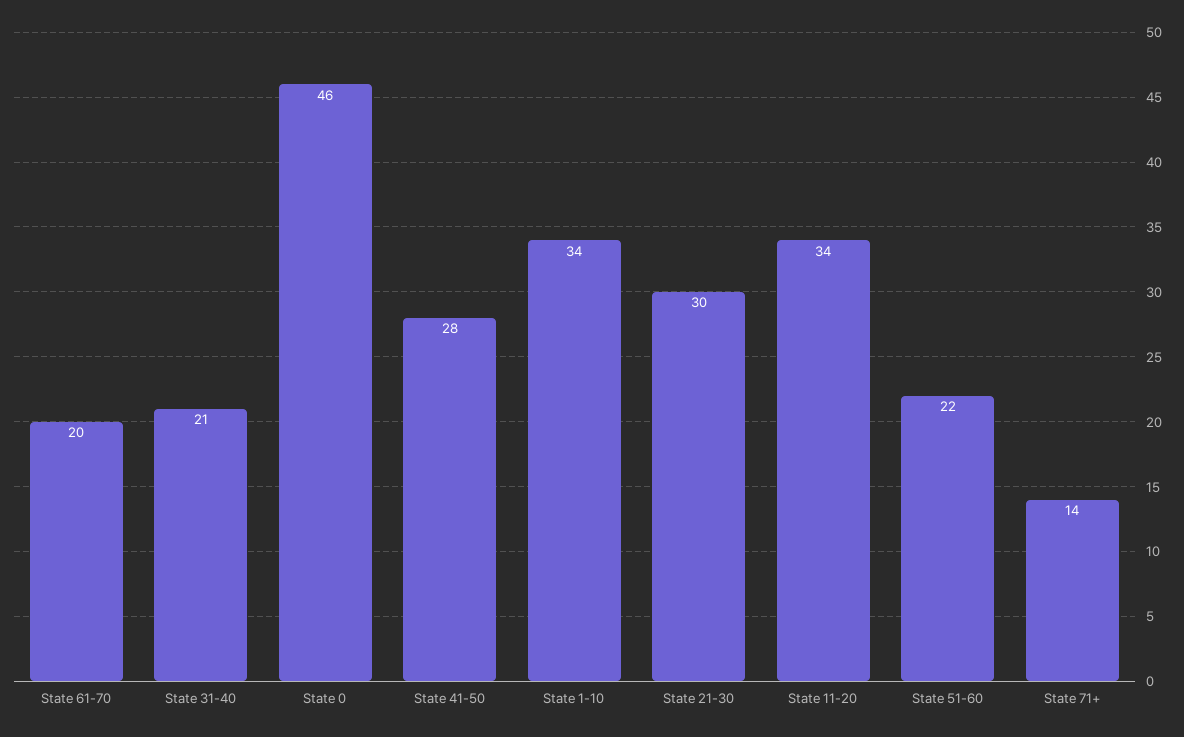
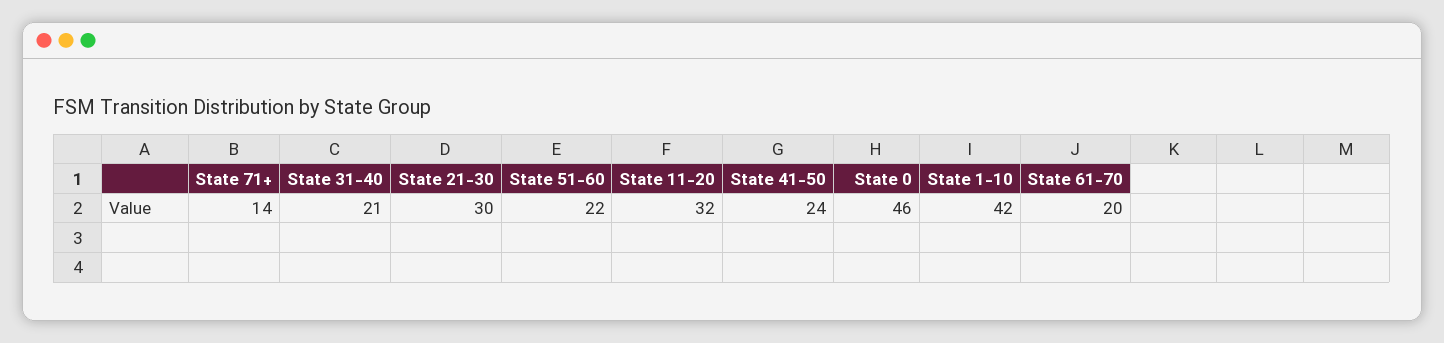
State 41-50: 28 -> 24
State 1-10: 34 -> 42
State 11-20: 34 -> 32

